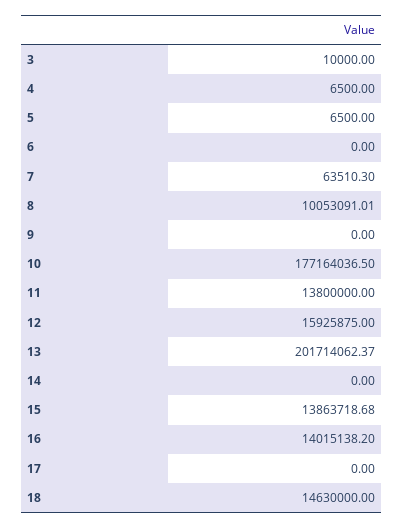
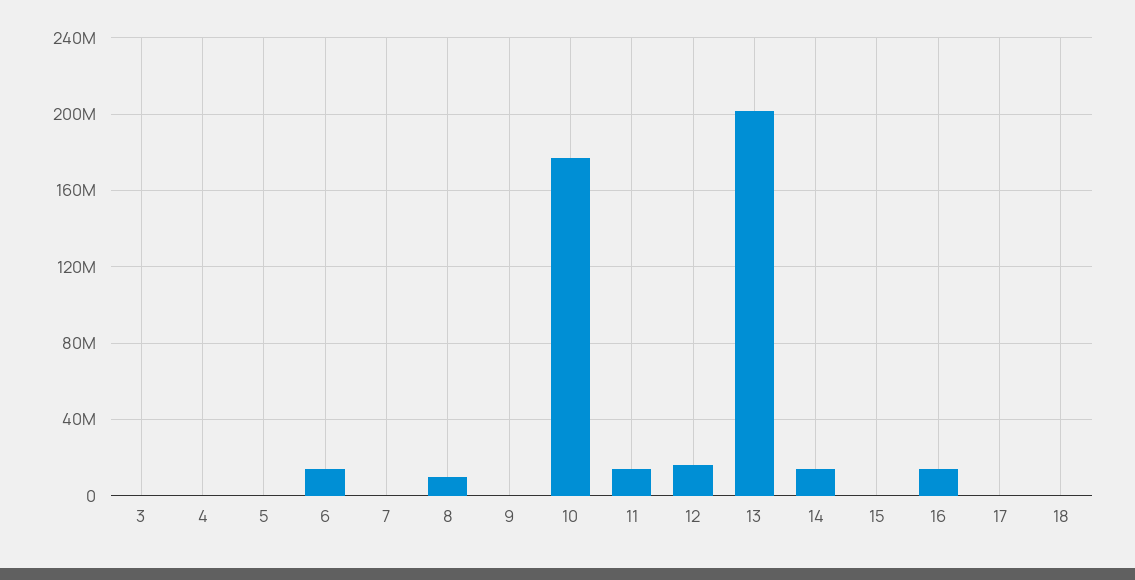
6: 0 -> 15000000
14: 0 -> 15000000
15: 13863718.68 -> 0
18: 14630000 -> 0

